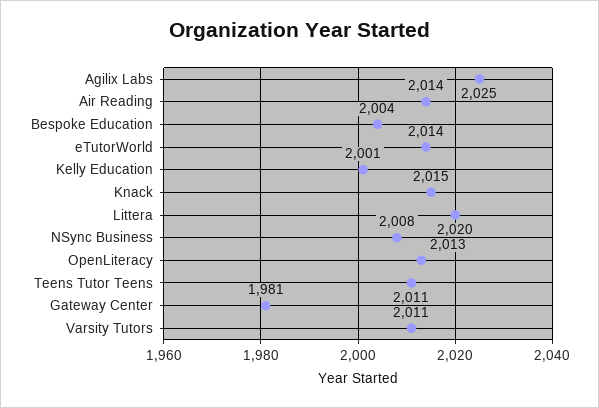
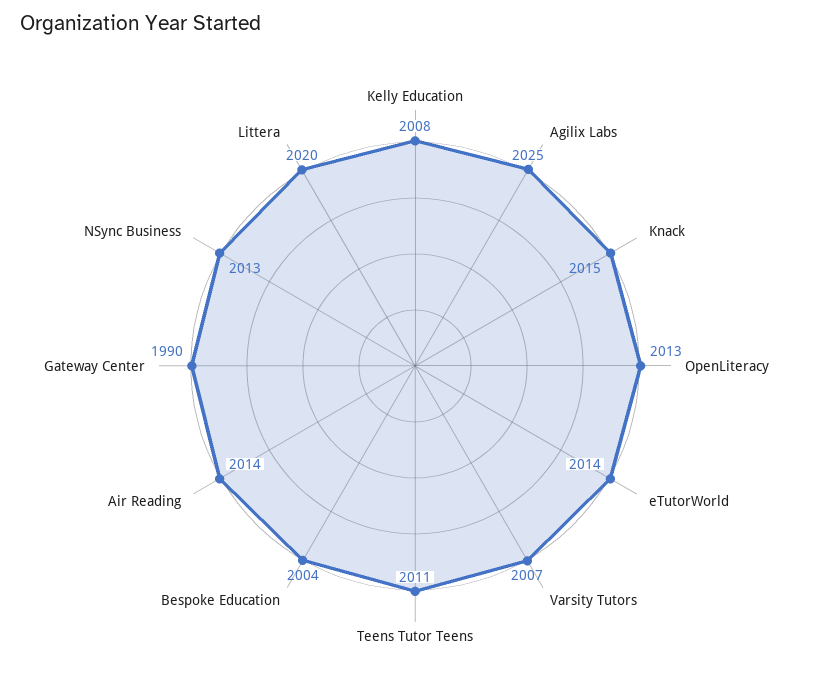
Kelly Education: 2001 -> 2008
NSync Business: 2008 -> 2013
Gateway Center: 1981 -> 1990
Varsity Tutors: 2011 -> 2007

